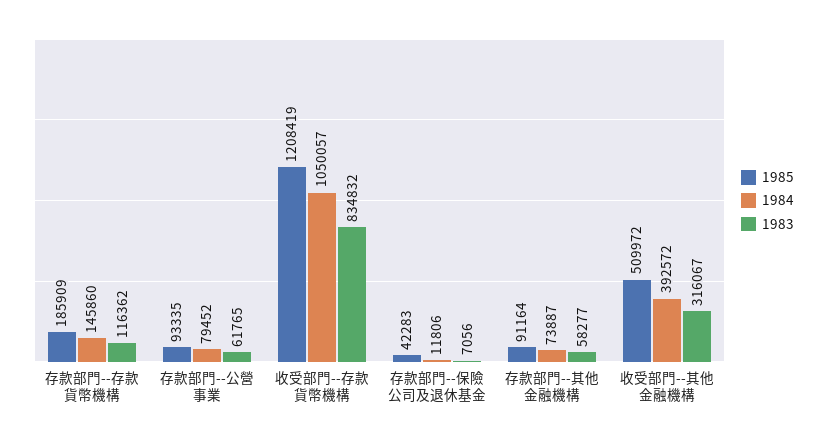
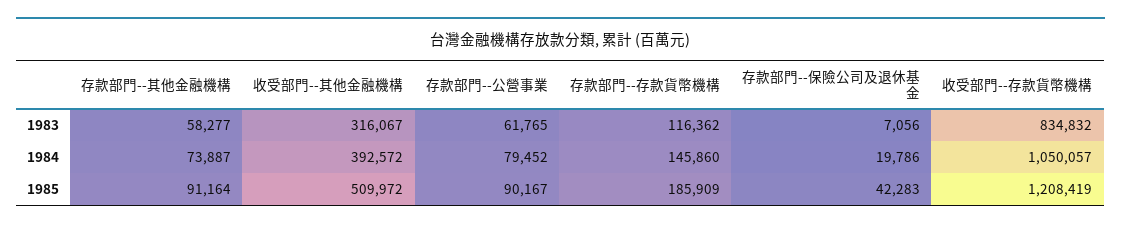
1985, 存款部門--公營事業: 93335 -> 90167
1984, 存款部門--保險公司及退休基金: 11806 -> 19786

